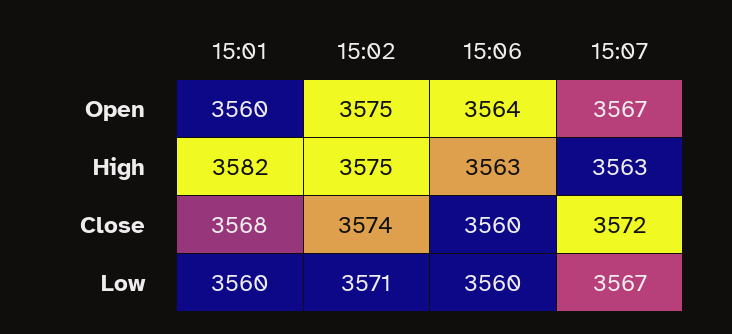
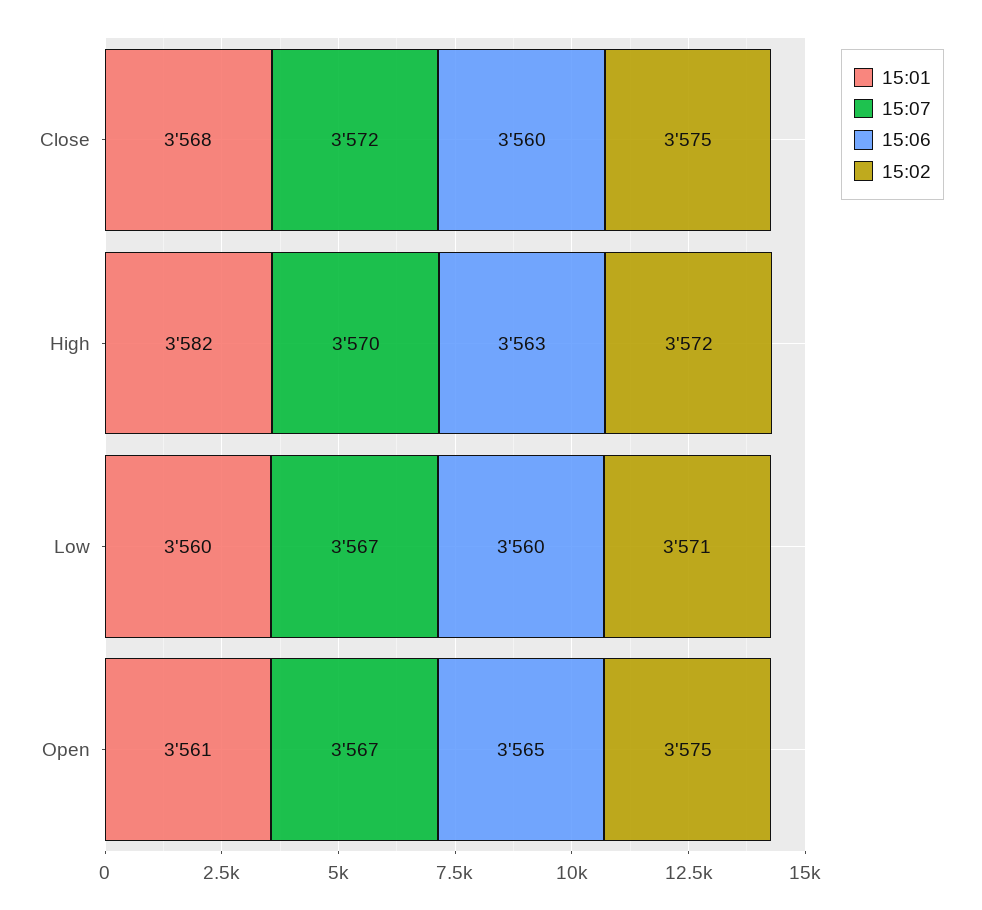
15:01, Open: 3560 -> 3561
15:06, Open: 3564 -> 3565
15:02, High: 3575 -> 3572
15:07, High: 3563 -> 3570
15:02, Close: 3574 -> 3575

